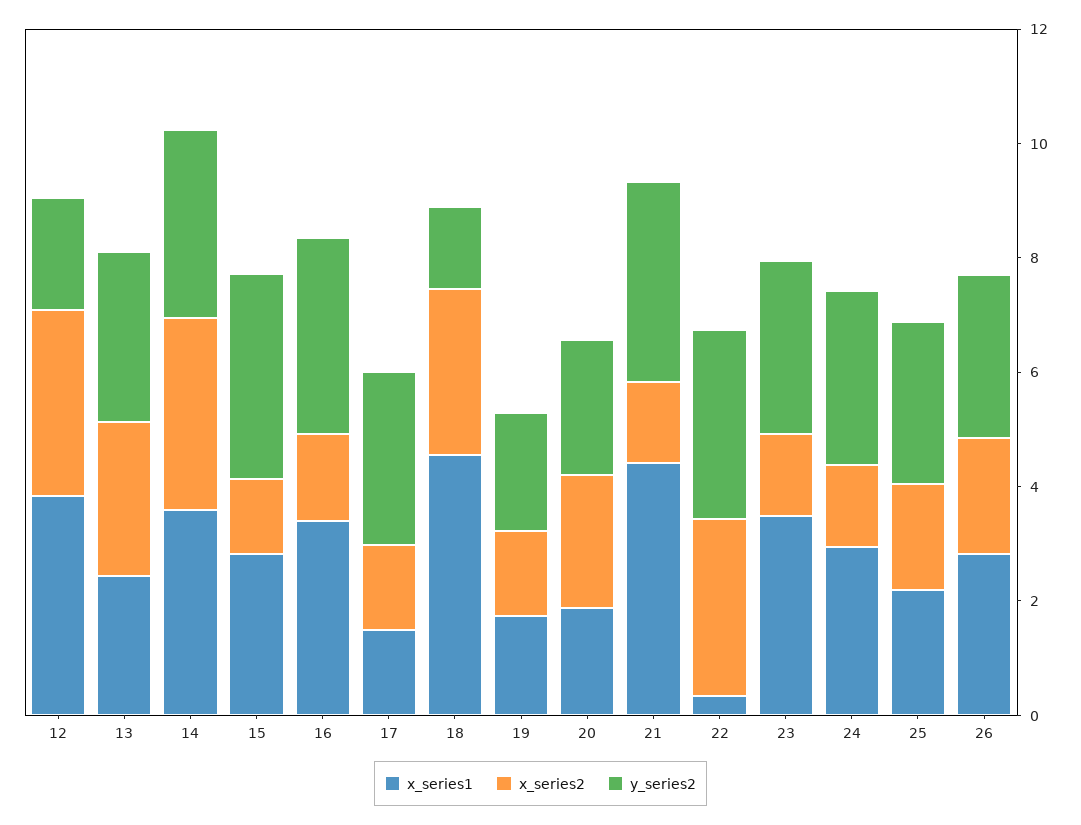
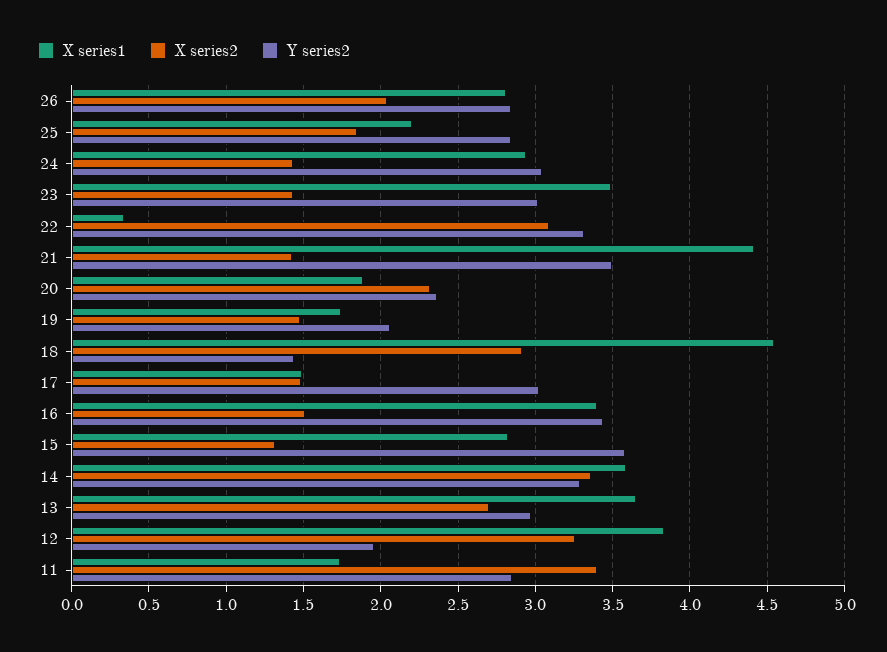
x_series1, 13: 2.5 -> 3.65
x_series1, 11: none -> 1.75
x_series2, 11: none -> 3.4
y_series2, 11: none -> 2.85

